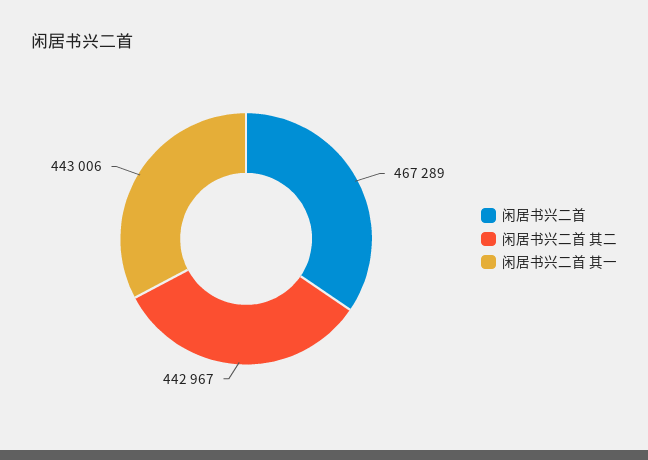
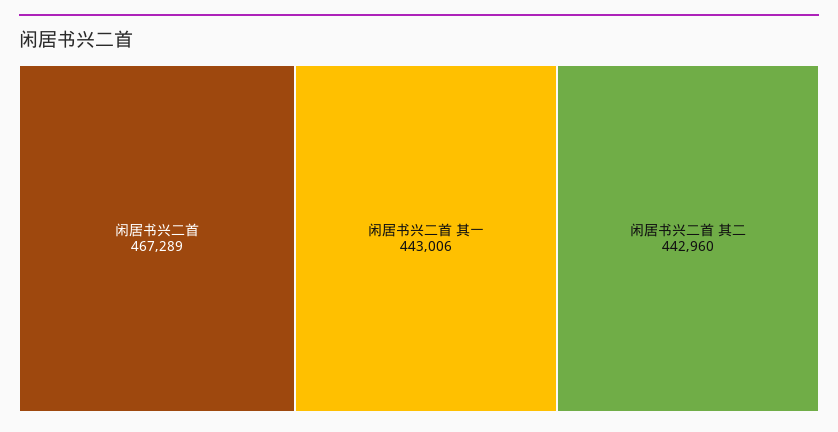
闲居书兴二首 其二: 442967 -> 442960

